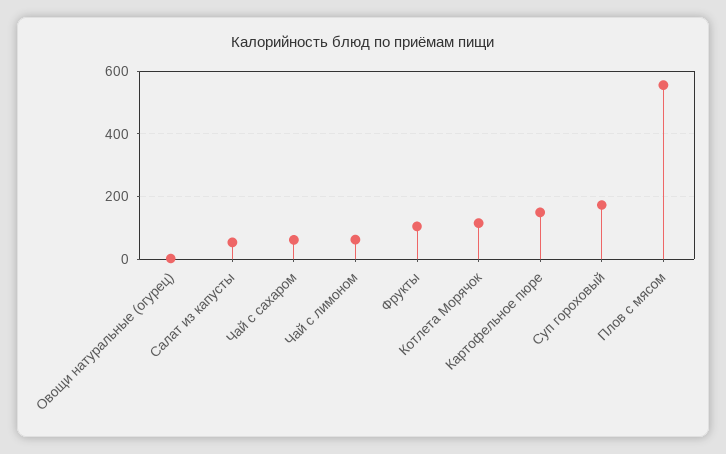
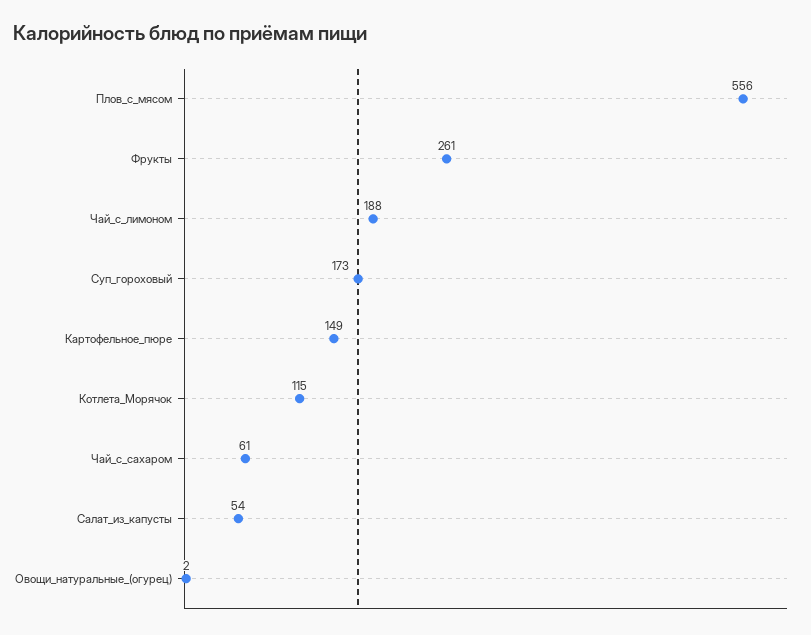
Чай с лимоном: 60 -> 188
Фрукты: 100 -> 261

